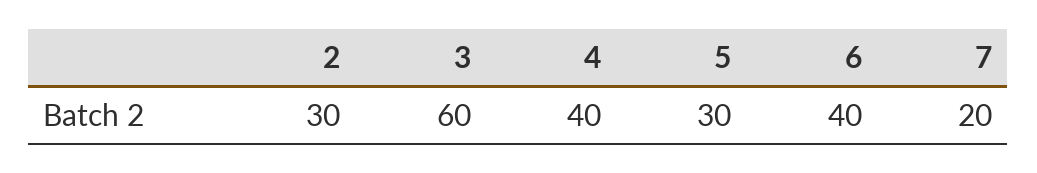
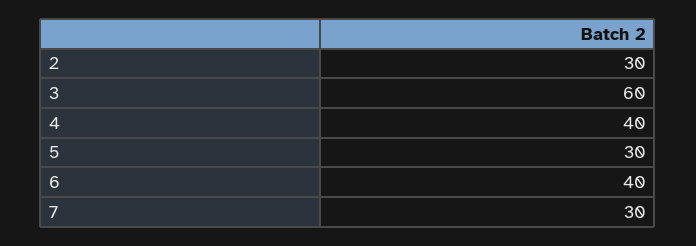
7: 20 -> 30

